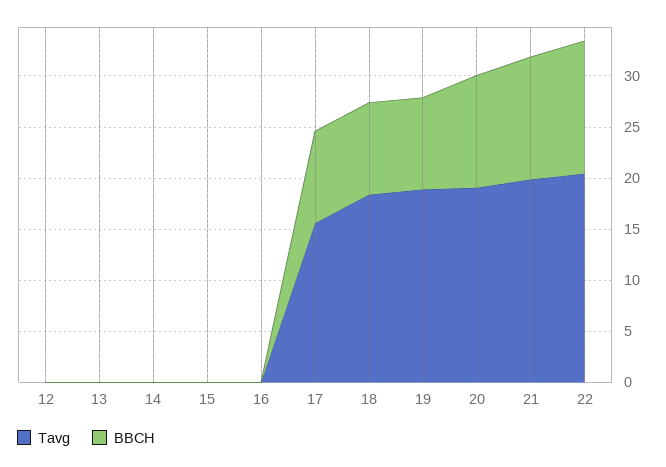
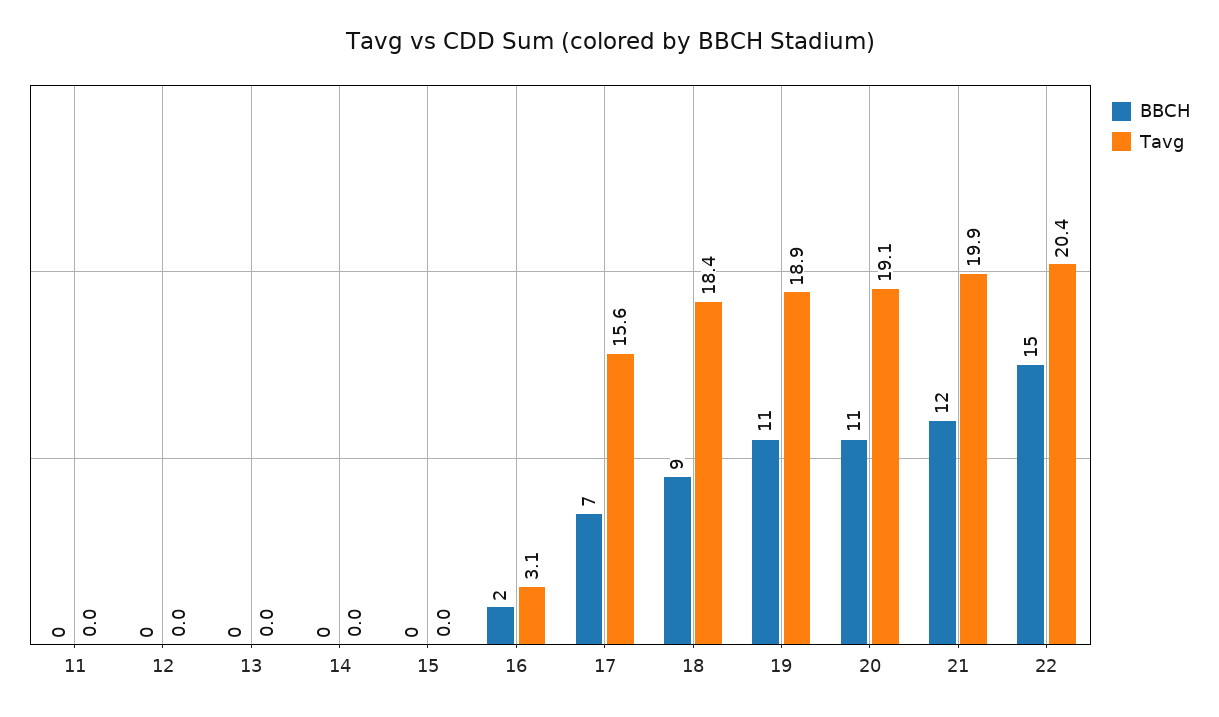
Tavg, 16: 0 -> 3.1
BBCH, 16: 0 -> 2
BBCH, 17: 9 -> 7
BBCH, 19: 9 -> 11
BBCH, 22: 13 -> 15
BBCH, 11: none -> 0
Tavg, 11: none -> 0

